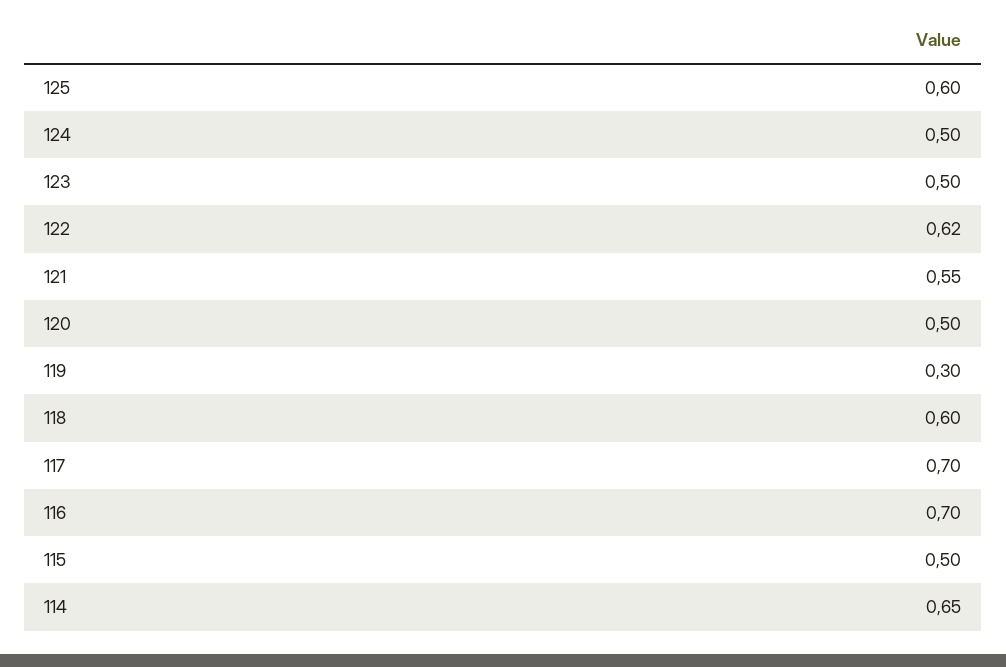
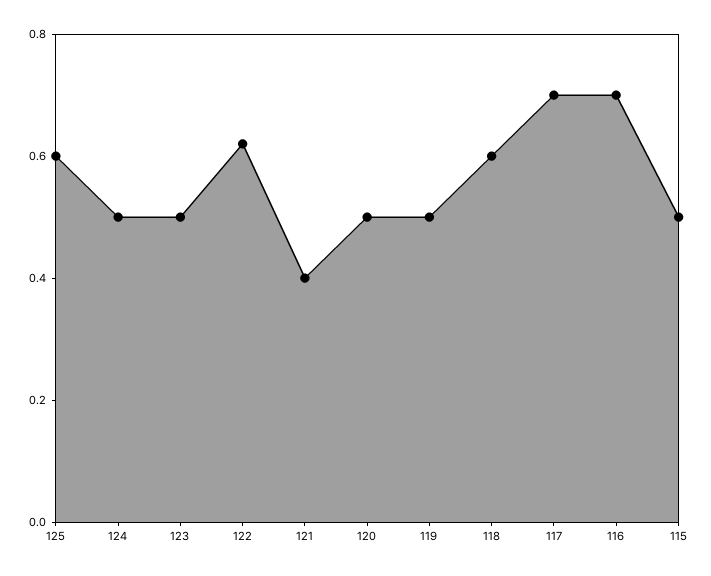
121: 0.55 -> 0.4
119: 0.3 -> 0.5
114: 0.65 -> none

